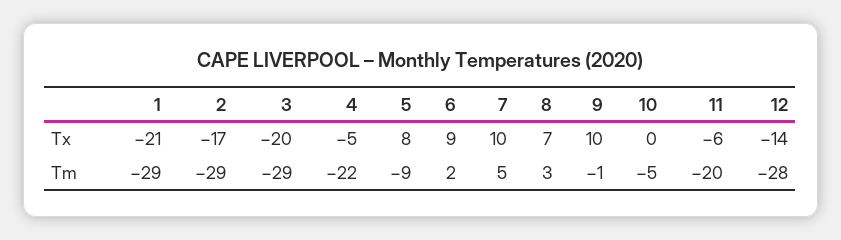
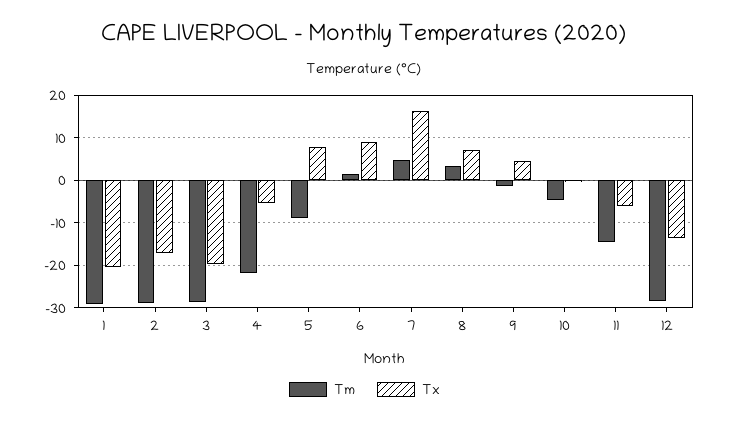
Tx, 7: 10 -> 16
Tx, 9: 10 -> 4
Tm, 11: -20 -> -14

